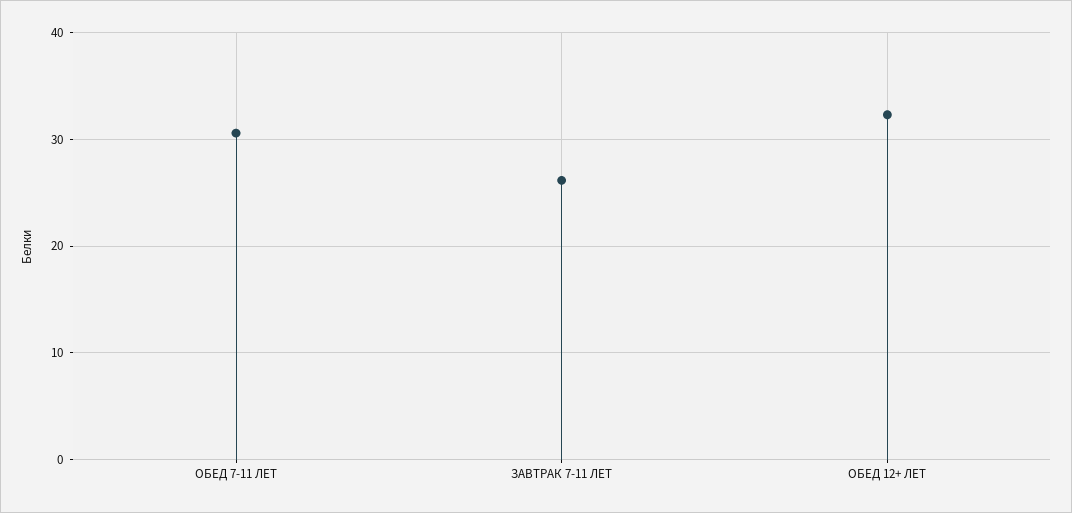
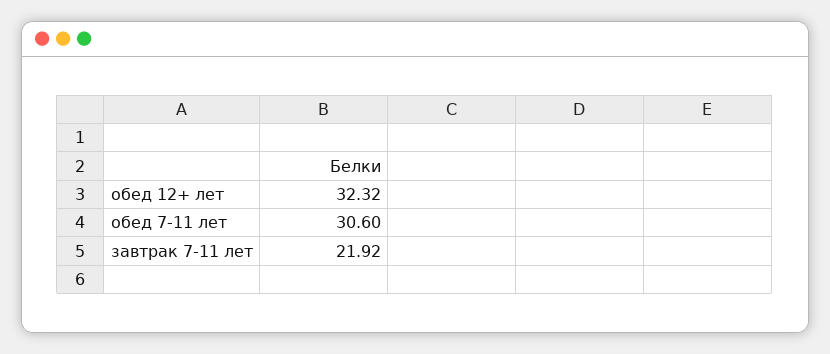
ЗАВТРАК 7-11 ЛЕТ: 26 -> 21.92

